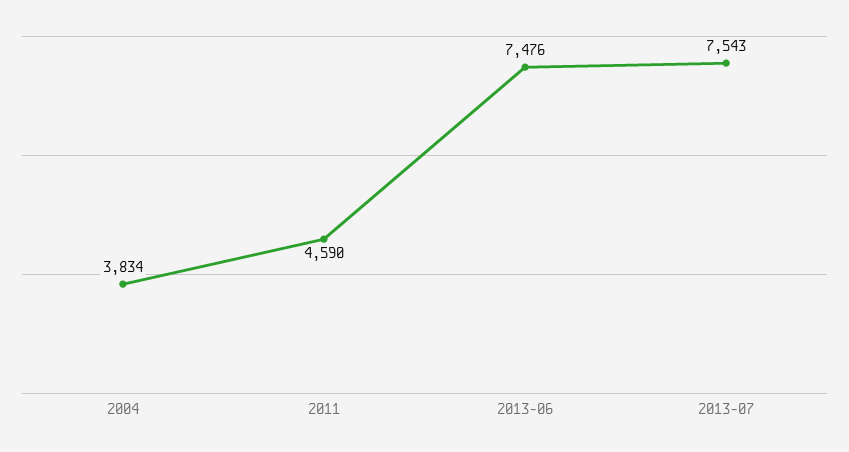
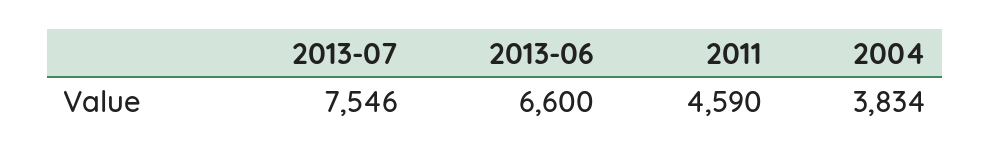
2013-06: 7476 -> 6600
2013-07: 7543 -> 7546

